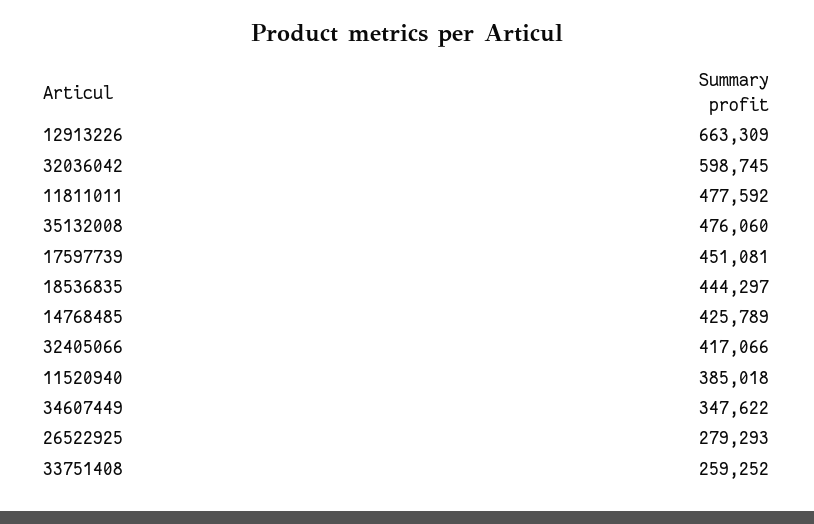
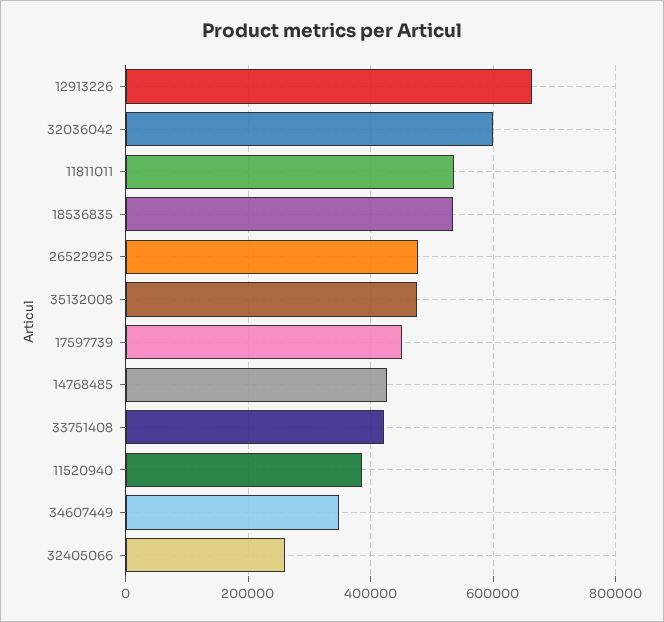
11811011: 477592 -> 540000
18536835: 444297 -> 540000
32405066: 417066 -> 260000
26522925: 279293 -> 480000
33751408: 259252 -> 420000

